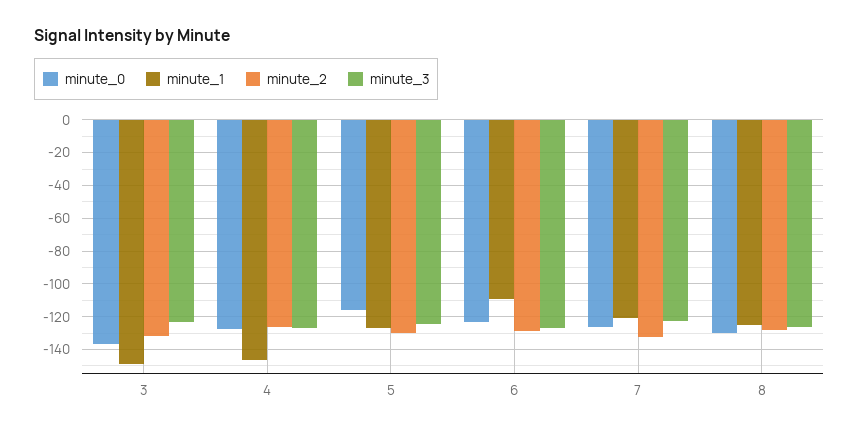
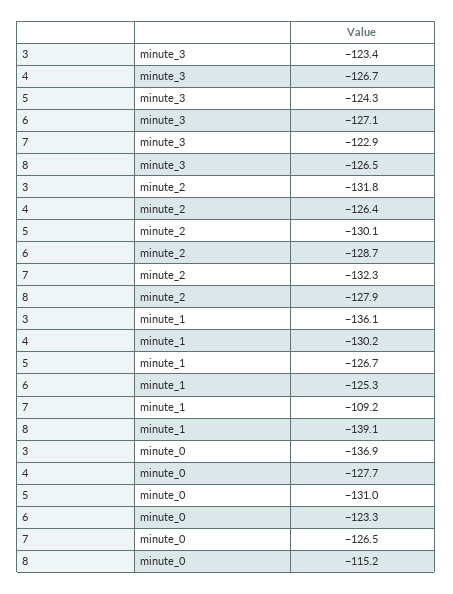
minute_1, 3: -150 -> -136.1
minute_1, 4: -145 -> -130.2
minute_0, 5: -115 -> -131
minute_1, 6: -110 -> -125.3
minute_1, 7: -120 -> -109.2
minute_0, 8: -130 -> -115.2
minute_1, 8: -125 -> -139.1

